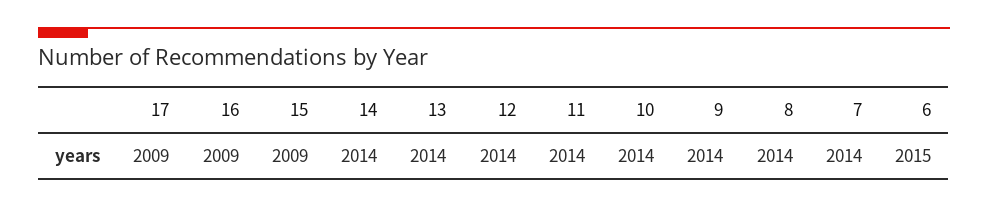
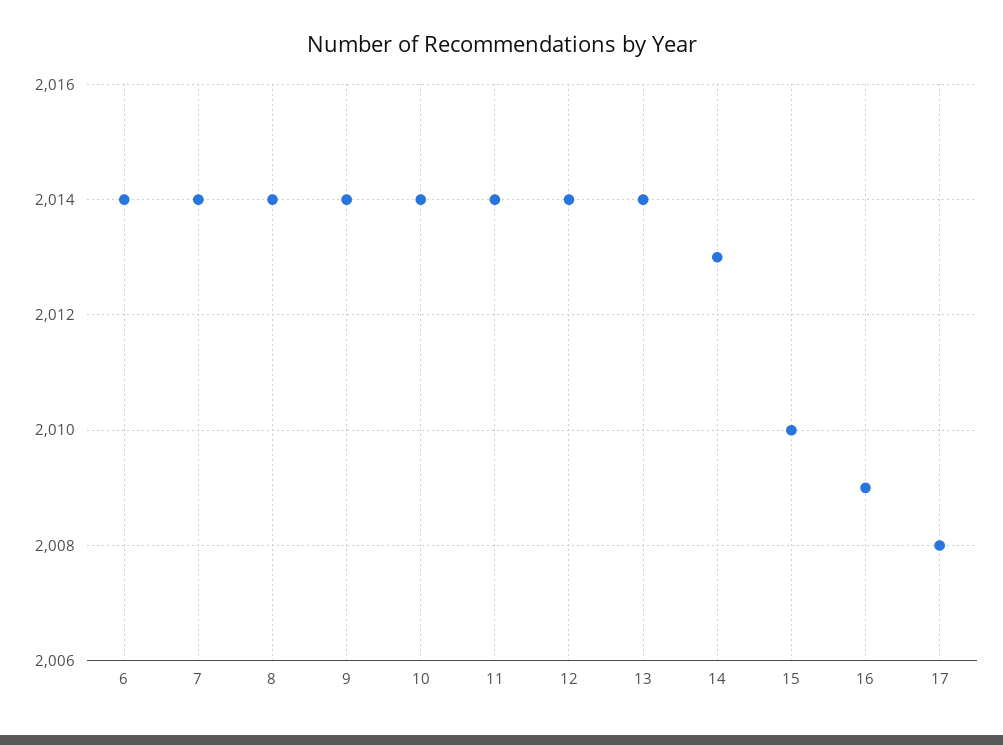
17: 2009 -> 2008
15: 2009 -> 2010
14: 2014 -> 2013
6: 2015 -> 2014

